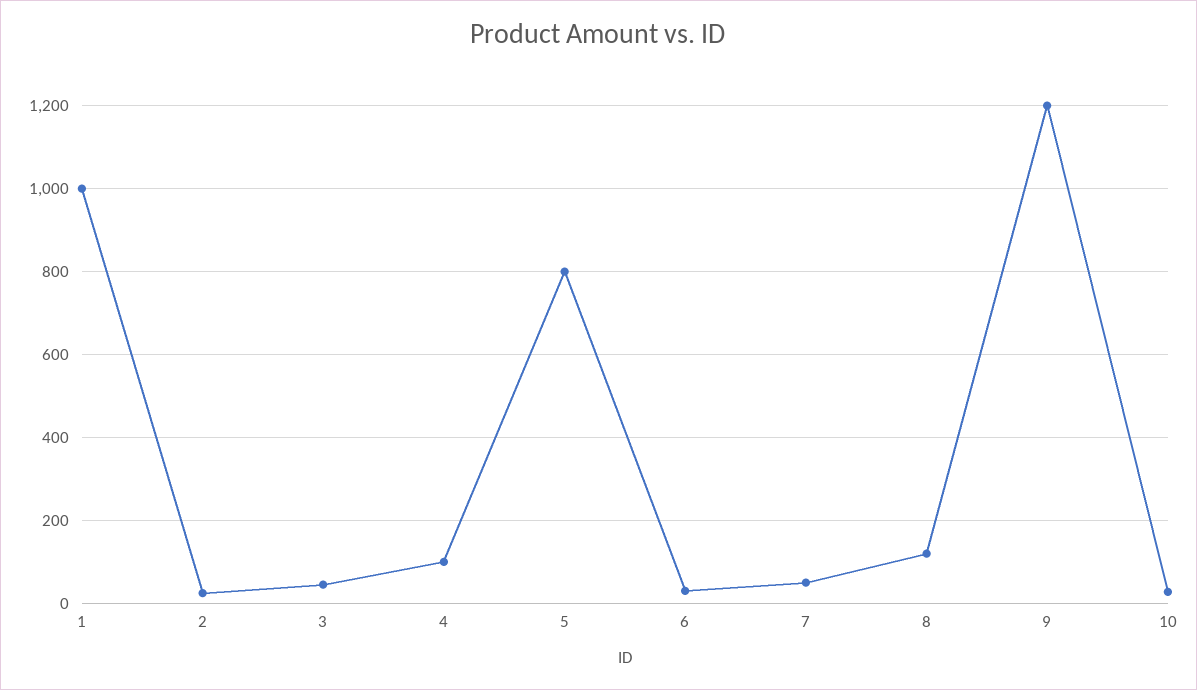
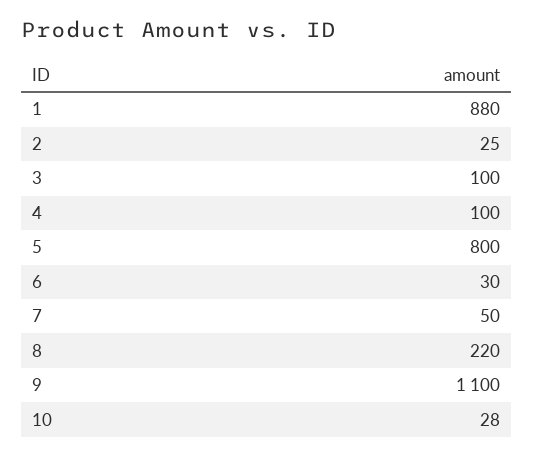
1: 1000 -> 880
3: 40 -> 100
8: 120 -> 220
9: 1200 -> 1100

